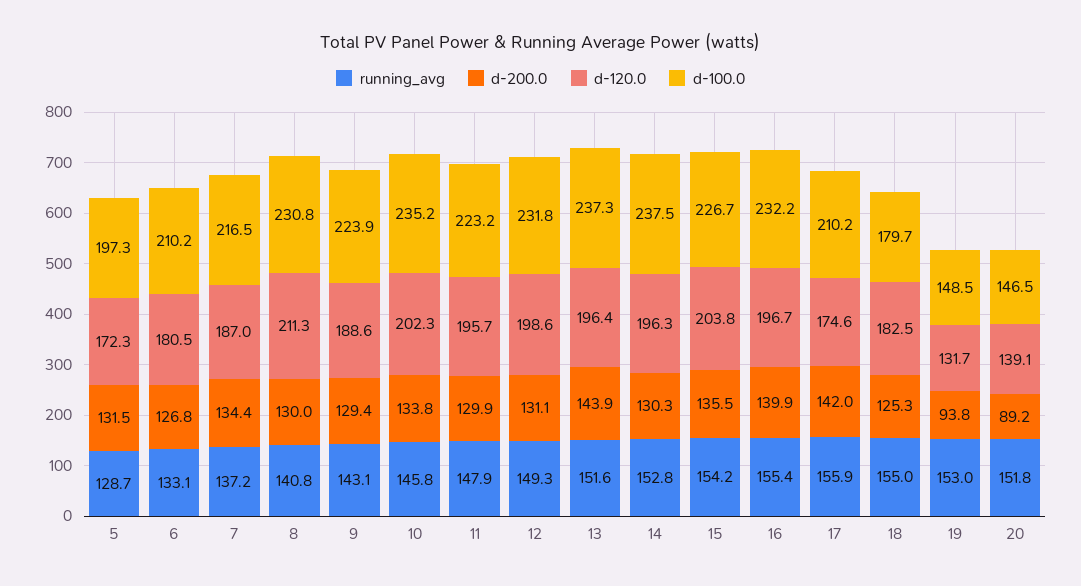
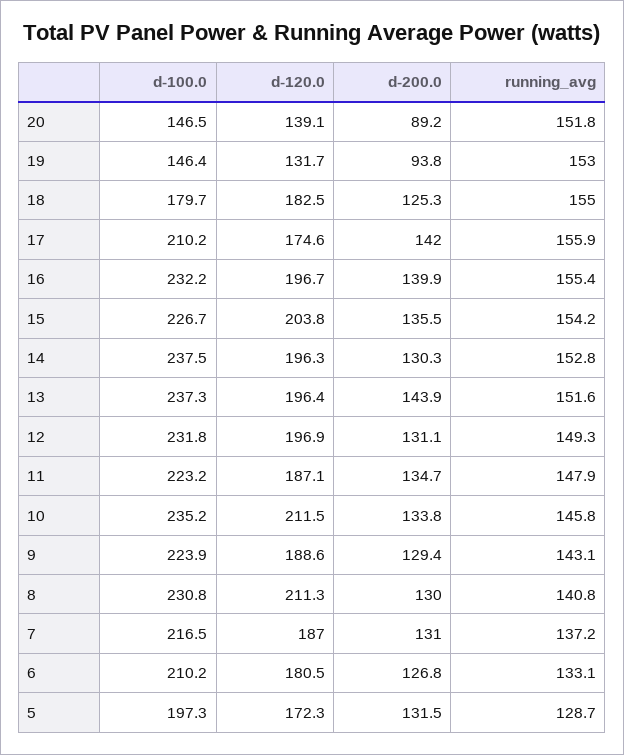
d-200.0, 7: 134.4 -> 131
d-120.0, 10: 202.3 -> 211.5
d-200.0, 11: 129.9 -> 134.7
d-120.0, 11: 195.7 -> 187.1
d-120.0, 12: 198.6 -> 196.9
d-100.0, 19: 148.5 -> 146.4

